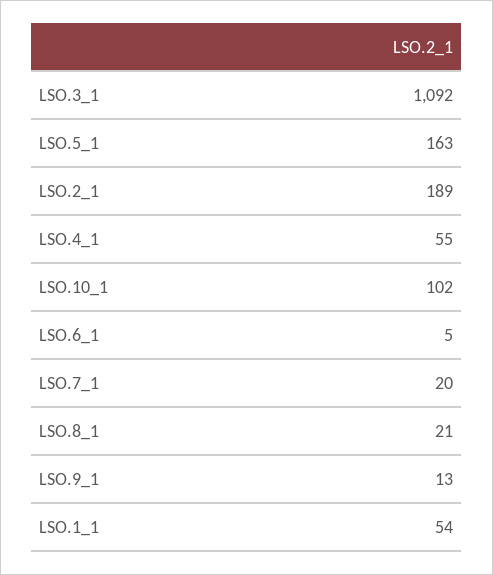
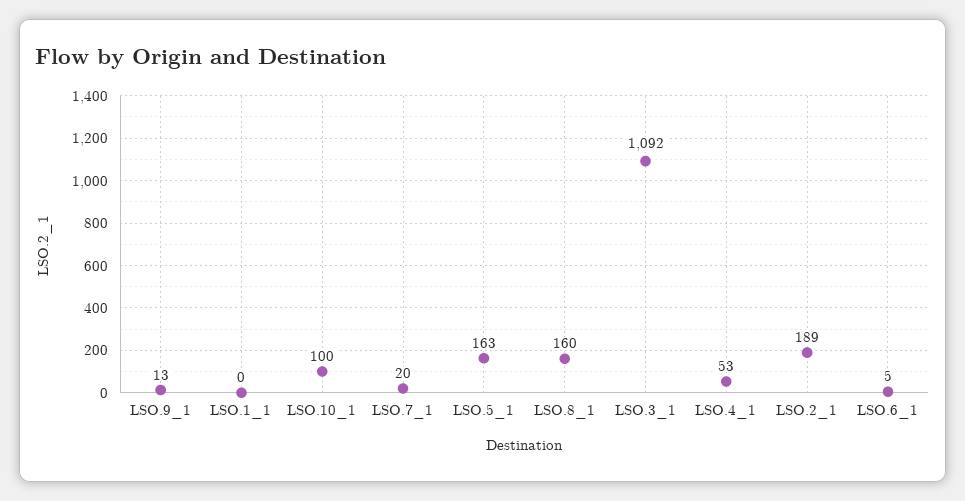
LSO.4_1: 55 -> 53
LSO.10_1: 102 -> 100
LSO.8_1: 21 -> 160
LSO.1_1: 54 -> 0

